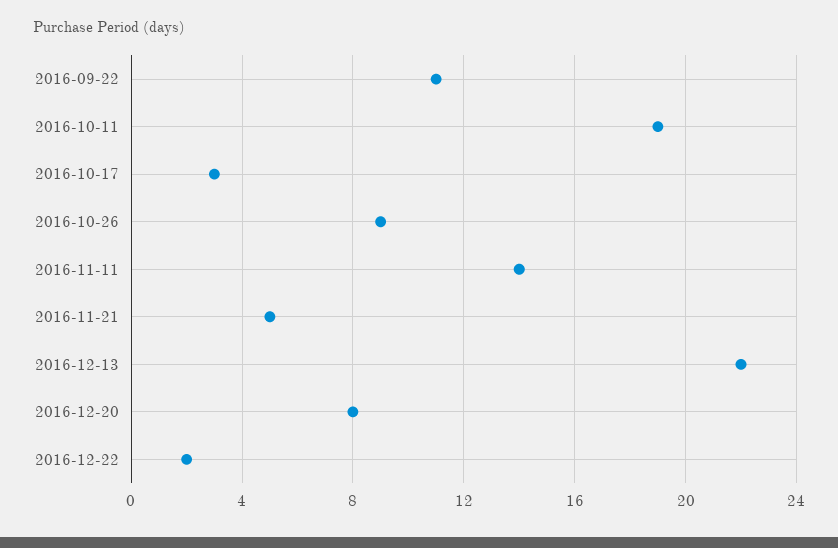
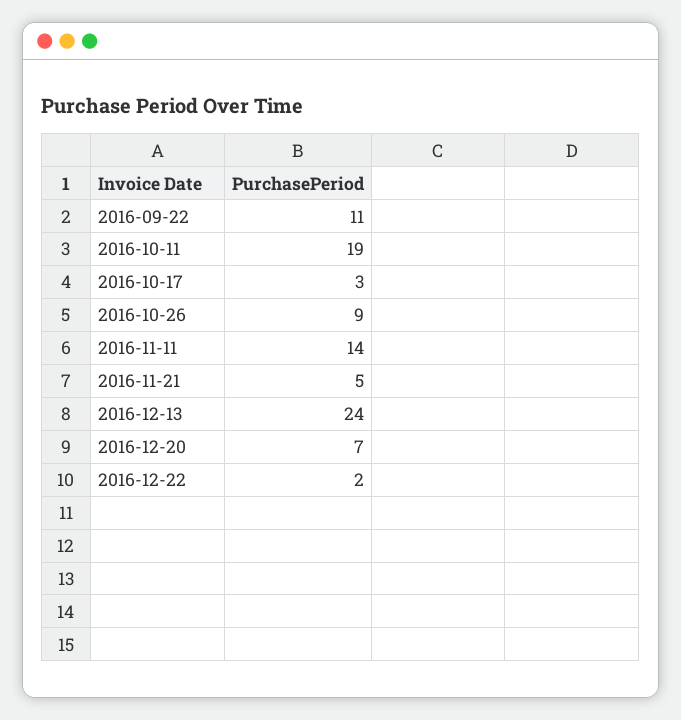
2016-12-13: 22 -> 24
2016-12-20: 8 -> 7

